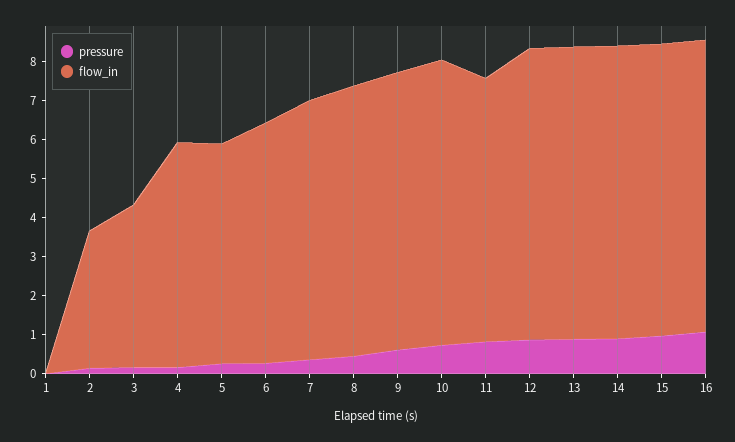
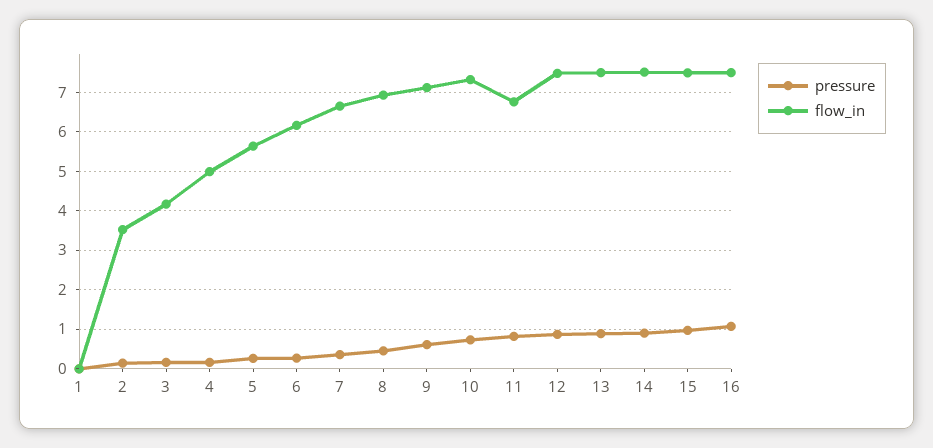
flow_in, 4: 5.75 -> 5

